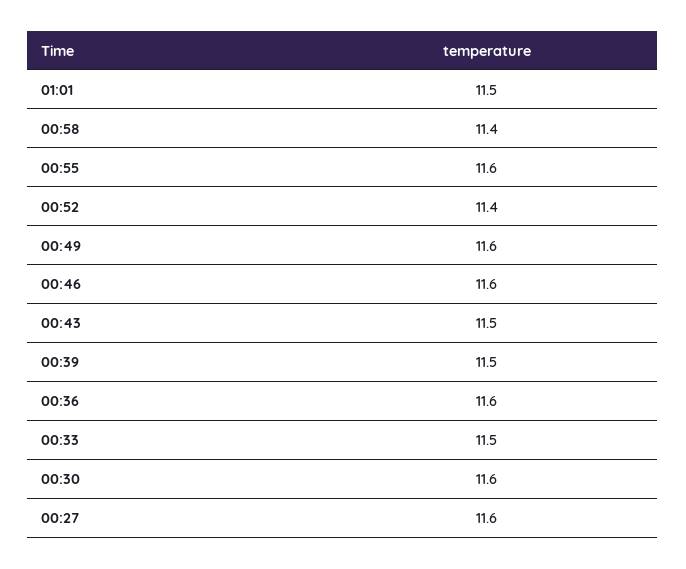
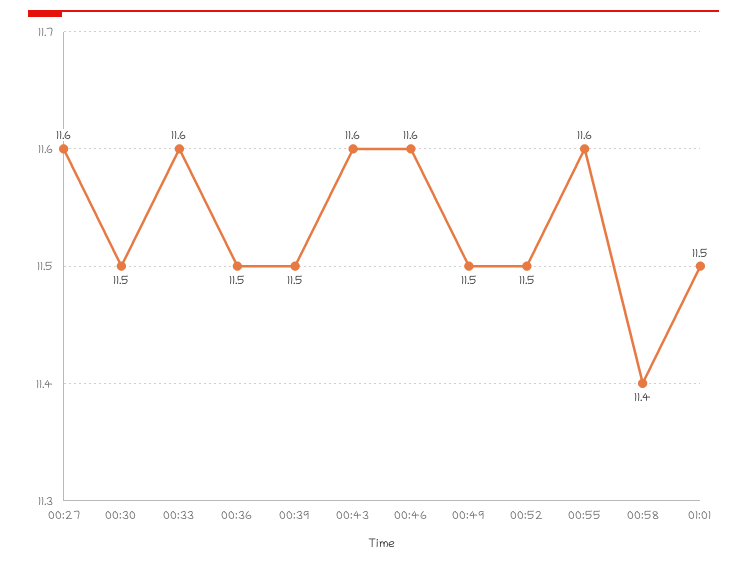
00:52: 11.4 -> 11.5
00:49: 11.6 -> 11.5
00:43: 11.5 -> 11.6
00:36: 11.6 -> 11.5
00:33: 11.5 -> 11.6
00:30: 11.6 -> 11.5

